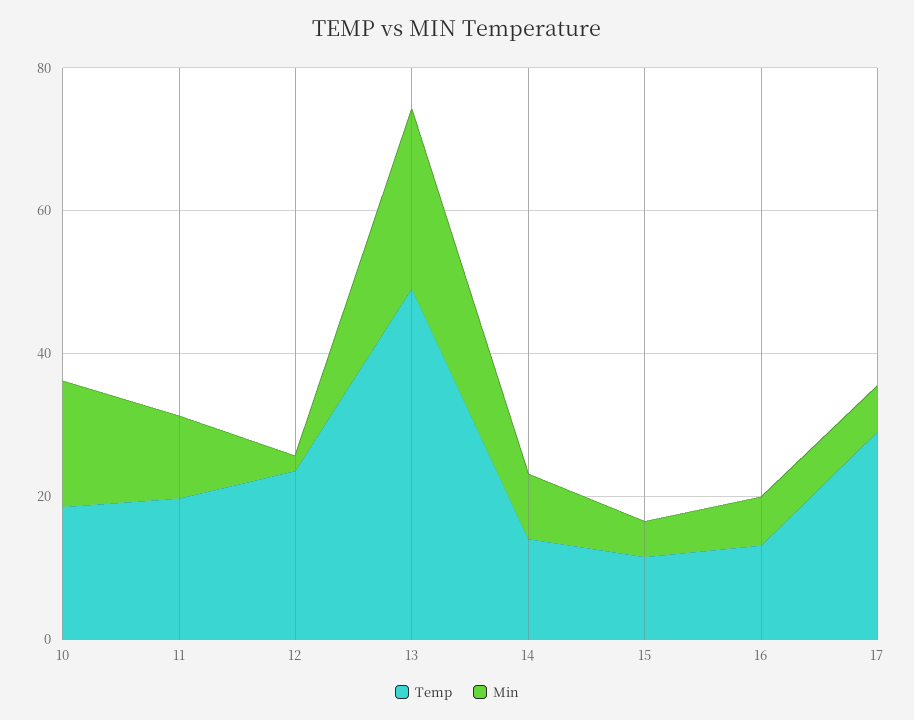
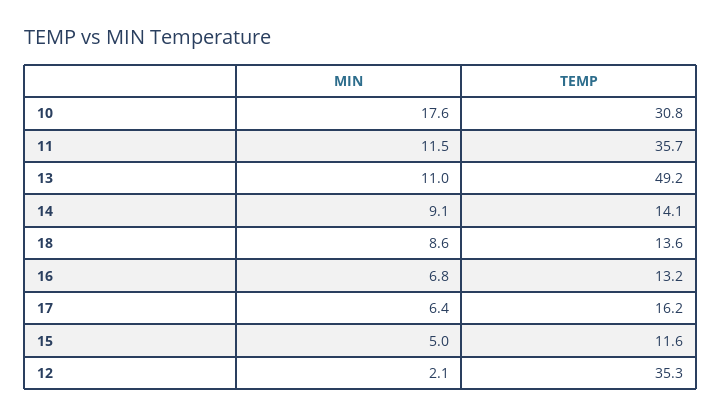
Temp, 10: 20 -> 30.8
Temp, 11: 20 -> 35.7
Temp, 12: 25 -> 35.3
Min, 13: 25 -> 11
Temp, 17: 30 -> 16.2
Min, 18: none -> 8.6
Temp, 18: none -> 13.6

